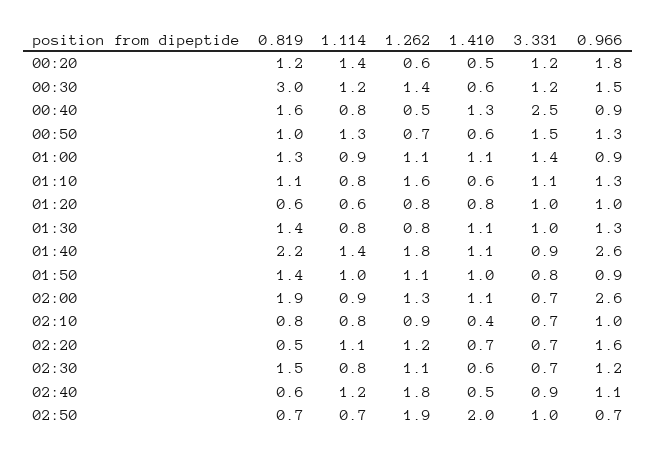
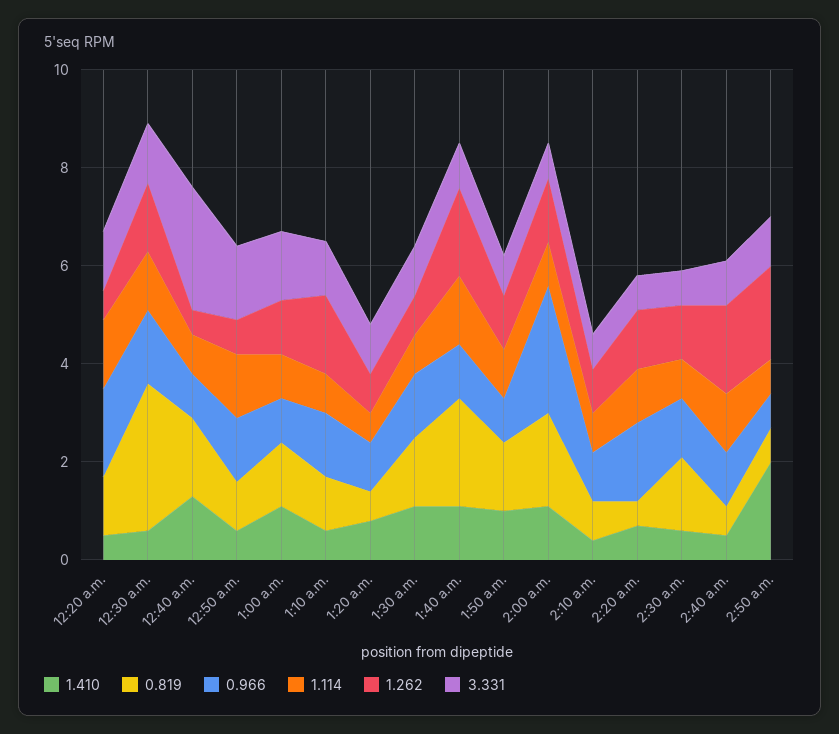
0.966, 01:40: 2.6 -> 1

